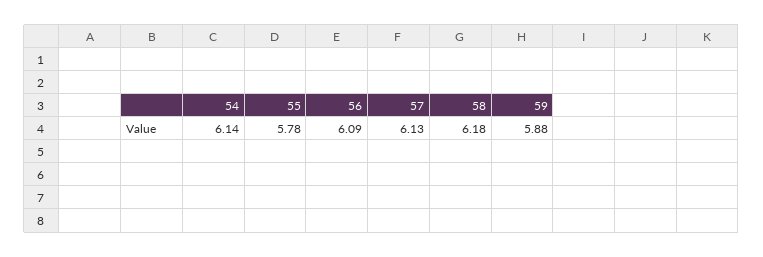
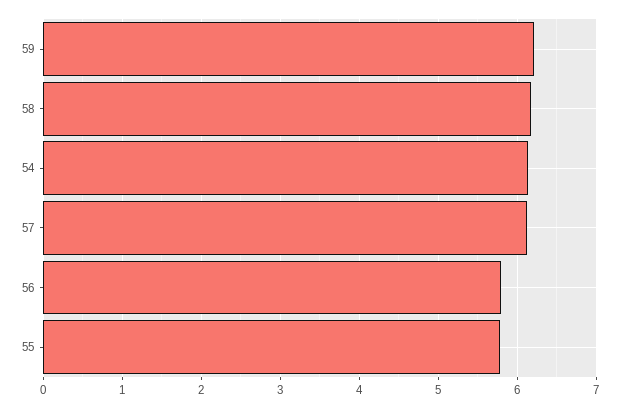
56: 6.09 -> 5.8
59: 5.88 -> 6.2

